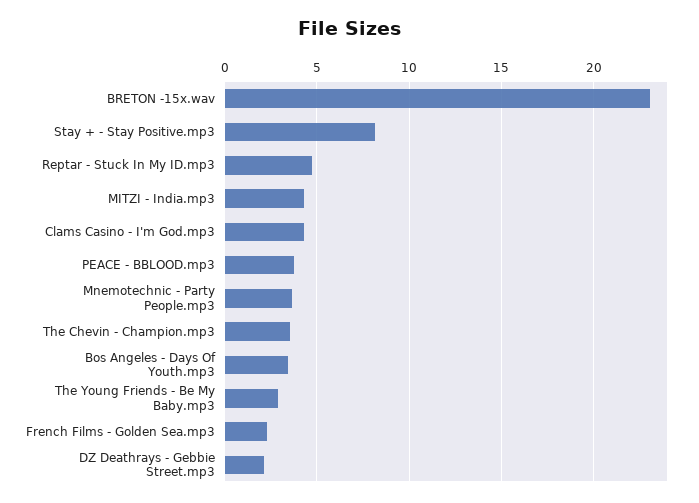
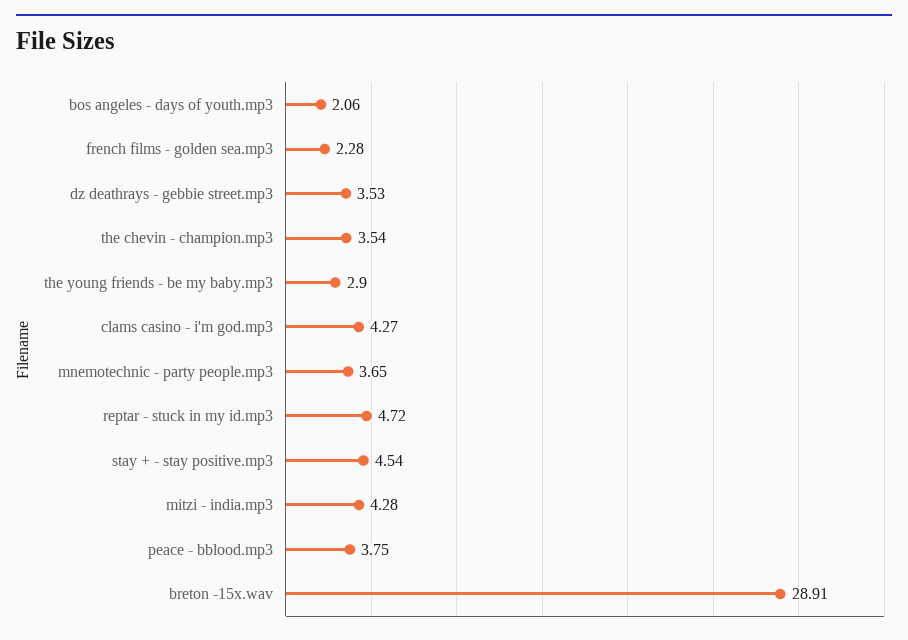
BRETON -15x.wav: 23 -> 28.91
Stay + - Stay Positive.mp3: 8 -> 4.54
Bos Angeles - Days Of Youth.mp3: 3.5 -> 2.06
DZ Deathrays - Gebbie Street.mp3: 2 -> 3.53

